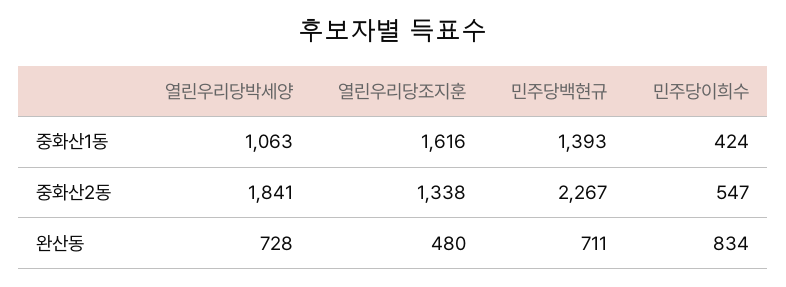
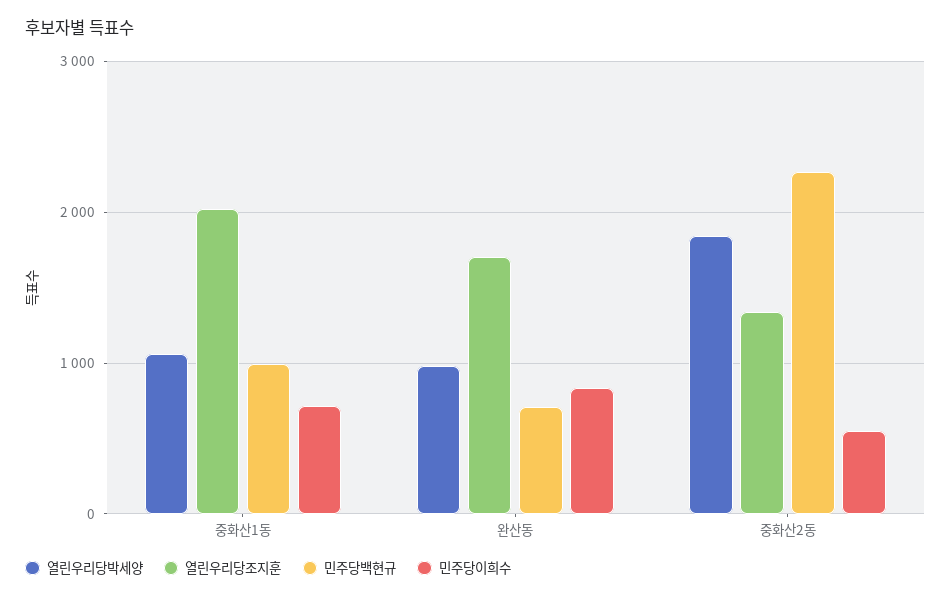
열린우리당조지훈, 중화산1동: 1616 -> 2000
민주당백현규, 중화산1동: 1393 -> 1000
민주당이희수, 중화산1동: 424 -> 700
열린우리당박세양, 완산동: 728 -> 1000
열린우리당조지훈, 완산동: 480 -> 1700

